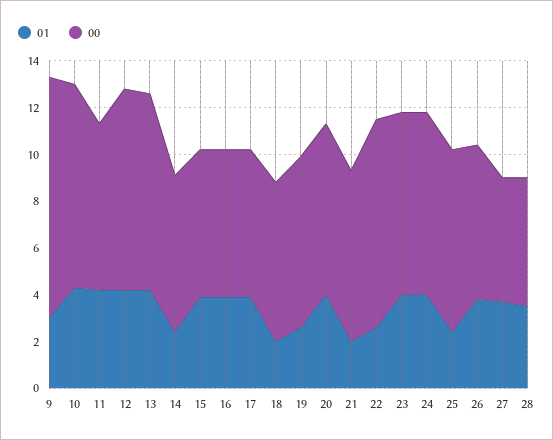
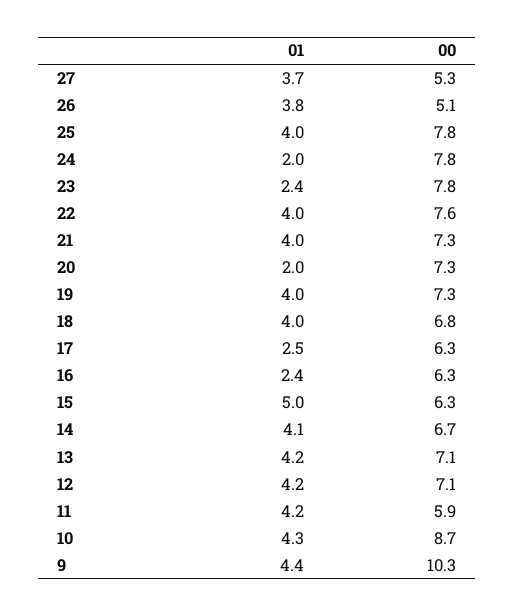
01, 9: 3 -> 4.4
00, 11: 7 -> 5.9
00, 12: 8.5 -> 7.1
00, 13: 8.5 -> 7.1
01, 14: 2.5 -> 4.1
01, 15: 4 -> 5
01, 16: 4 -> 2.4
01, 17: 4 -> 2.5
01, 18: 2 -> 4
01, 19: 2.5 -> 4
01, 20: 4 -> 2
01, 21: 2 -> 4
01, 22: 2.5 -> 4
00, 22: 9 -> 7.6
01, 23: 4 -> 2.4
01, 24: 4 -> 2
01, 25: 2.5 -> 4
00, 26: 6.5 -> 5.1
01, 28: 3.5 -> none
00, 28: 5.5 -> none

